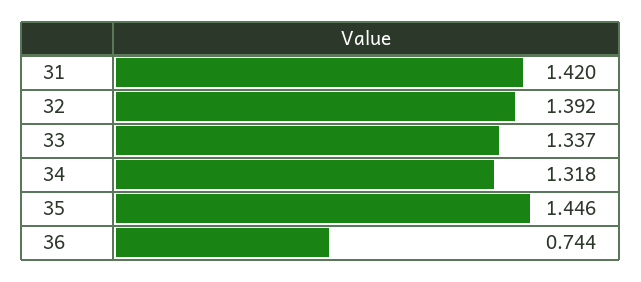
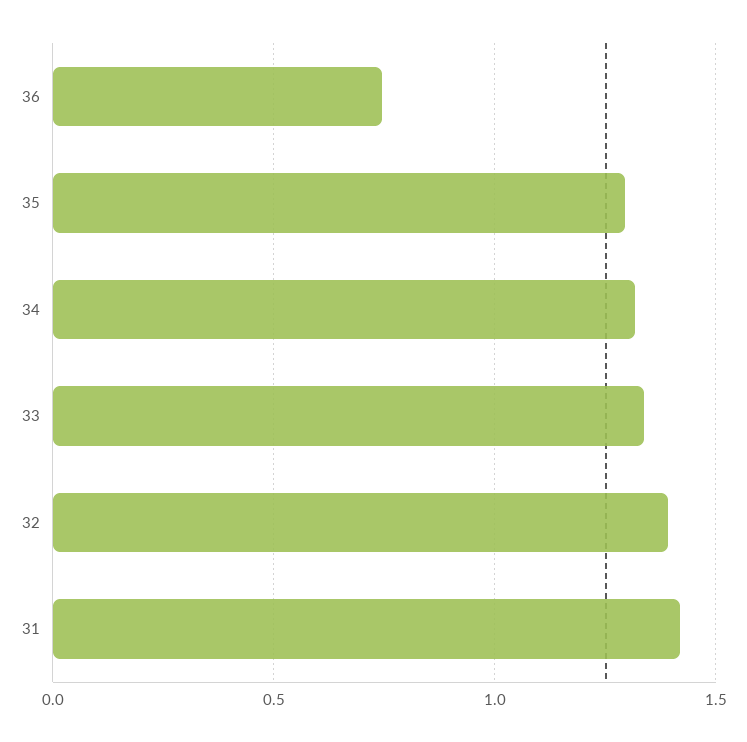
35: 1.446 -> 1.3

